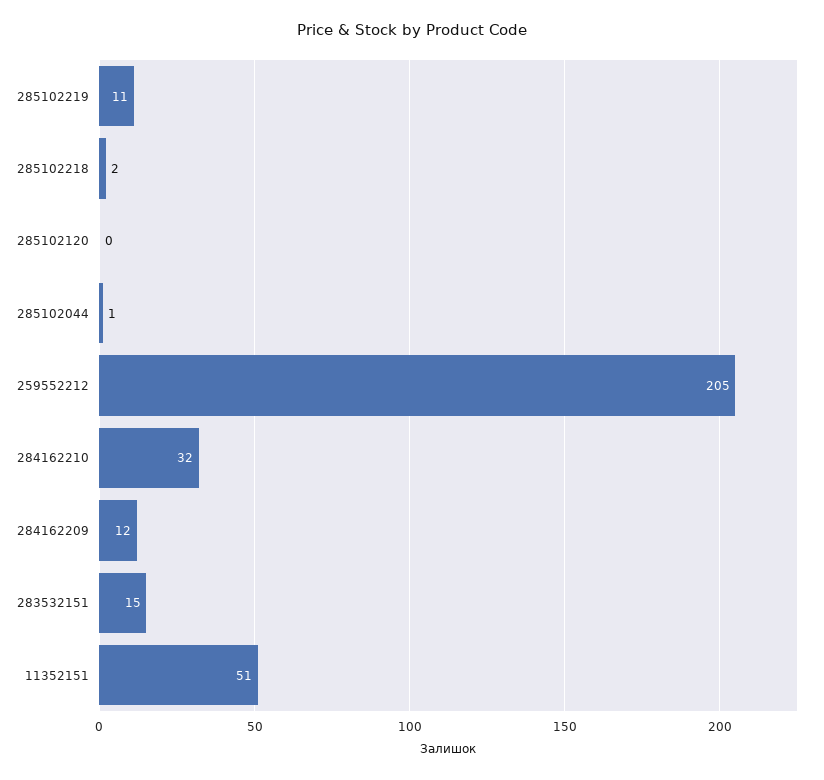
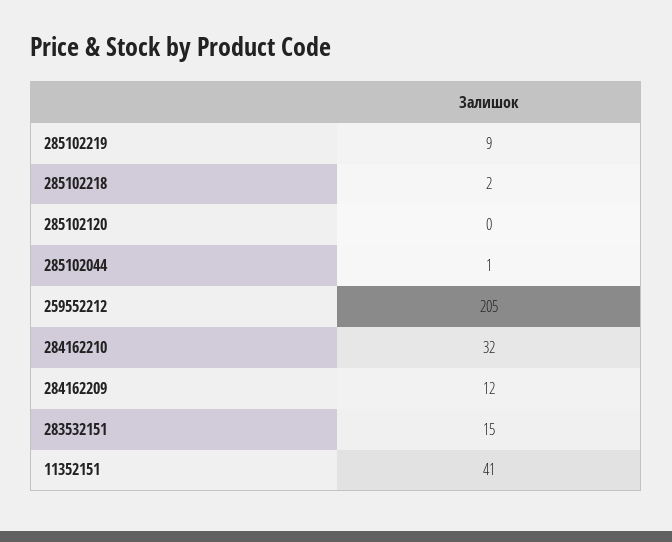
285102219: 11 -> 9
11352151: 51 -> 41

